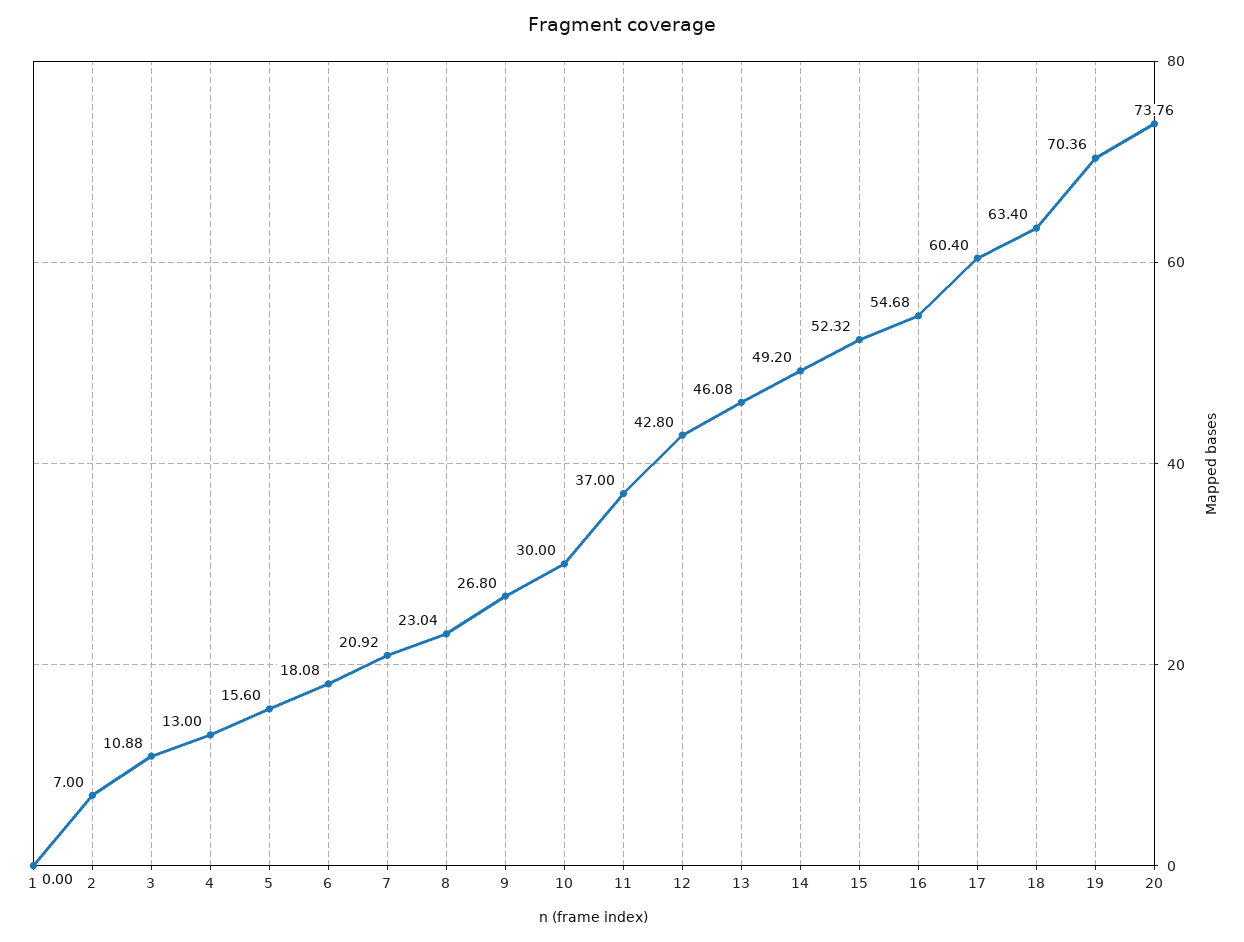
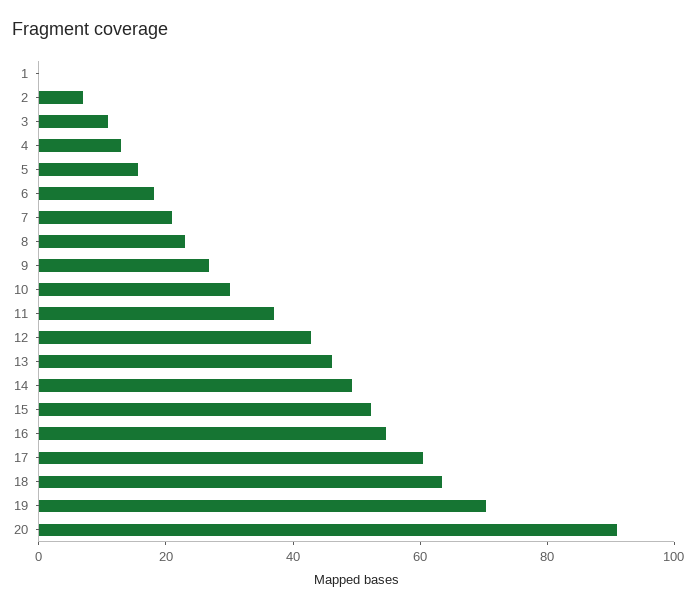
20: 73.76 -> 90

